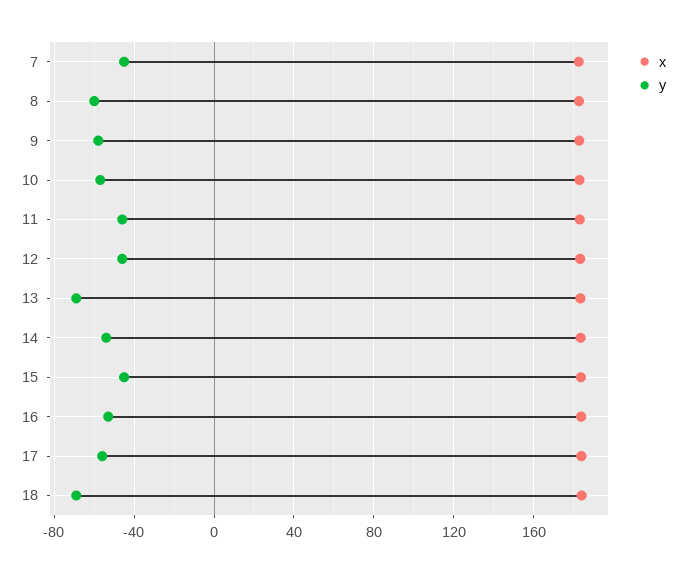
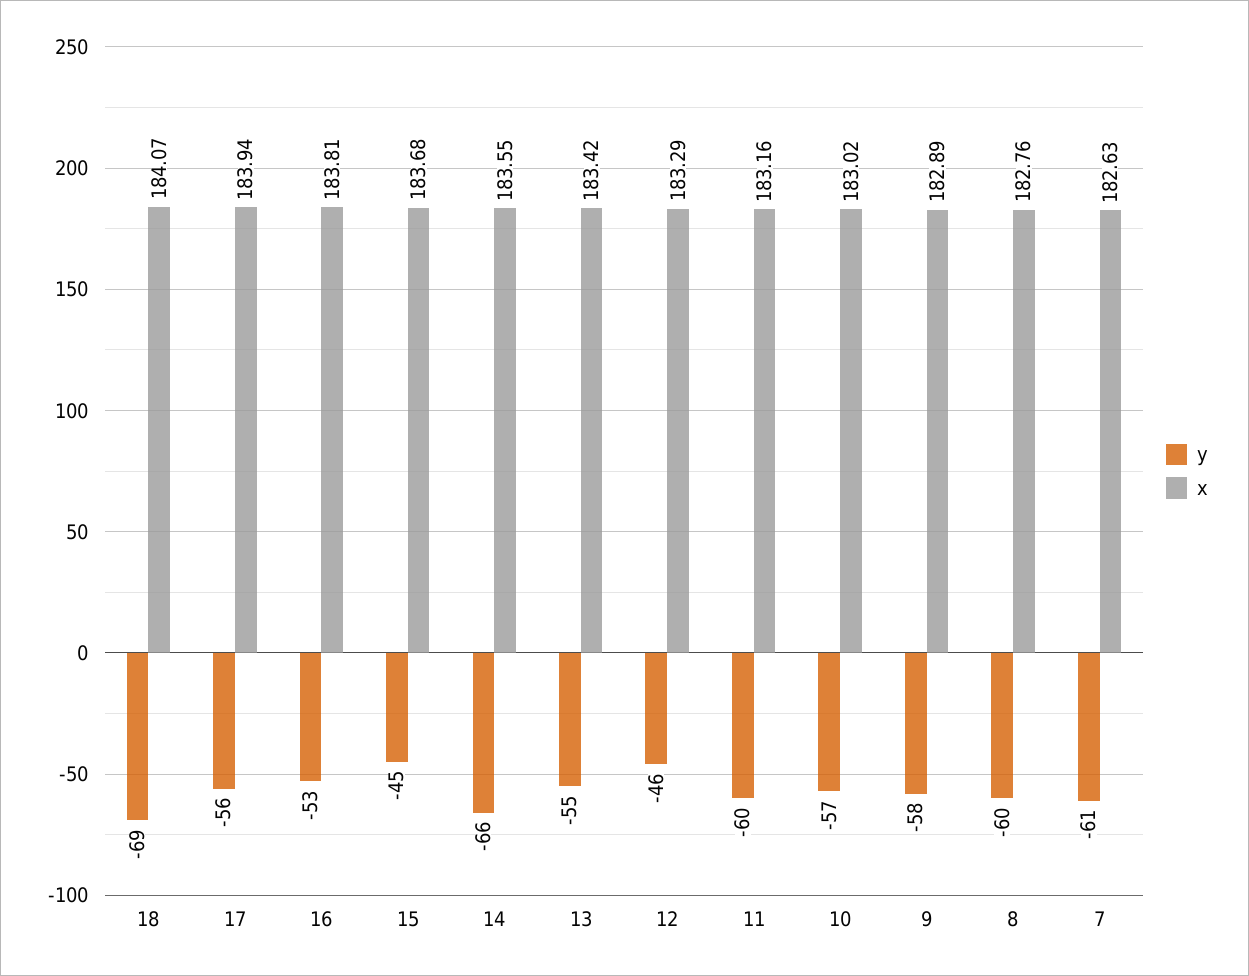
y, 7: -45 -> -61
y, 11: -45 -> -60
y, 13: -70 -> -55
y, 14: -55 -> -66

